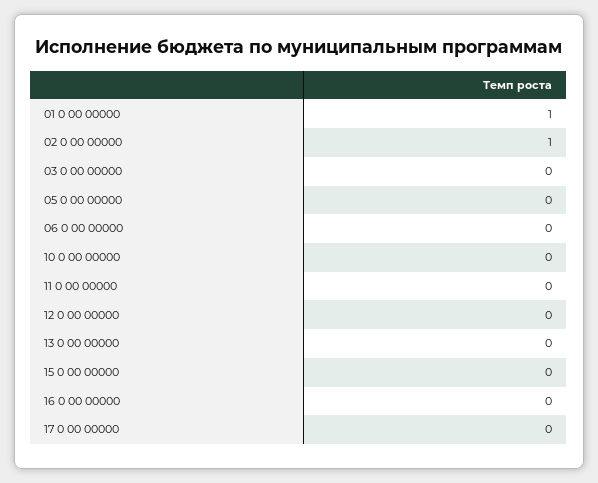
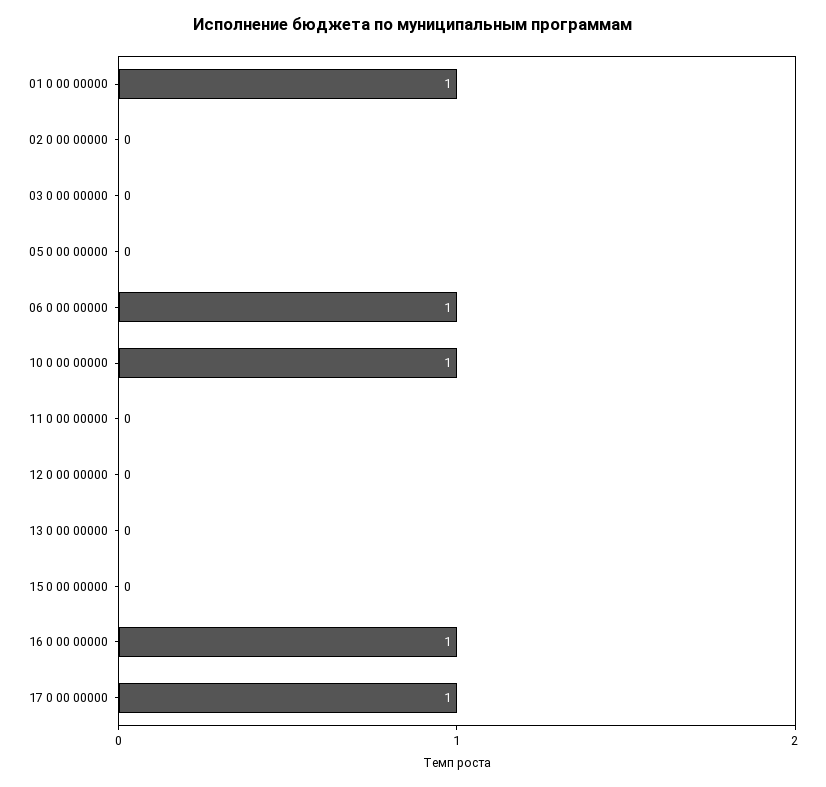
02 0 00 00000: 1 -> 0
06 0 00 00000: 0 -> 1
10 0 00 00000: 0 -> 1
16 0 00 00000: 0 -> 1
17 0 00 00000: 0 -> 1

